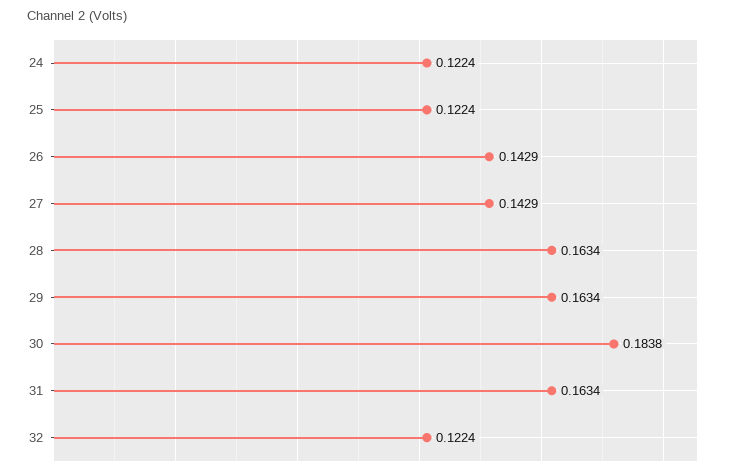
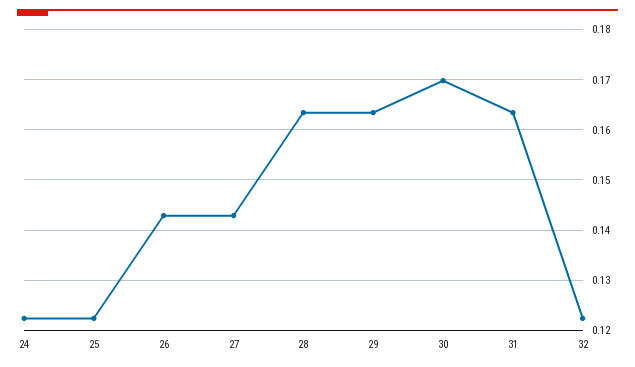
30: 0.1838 -> 0.17

